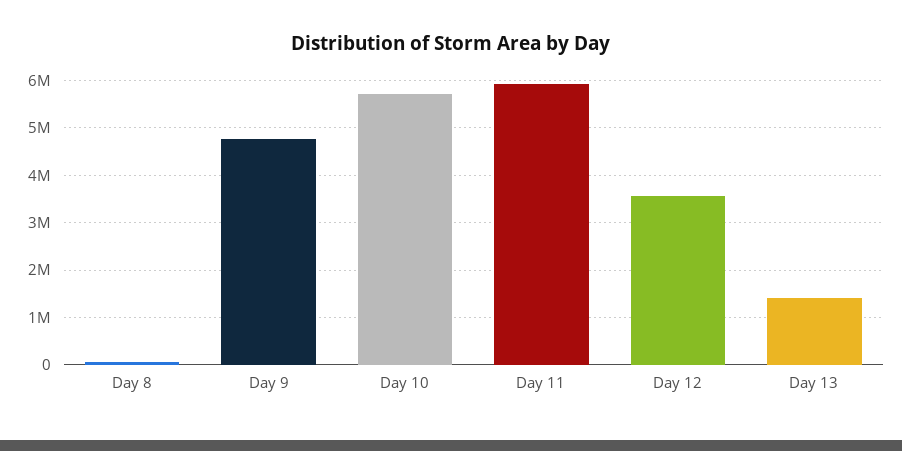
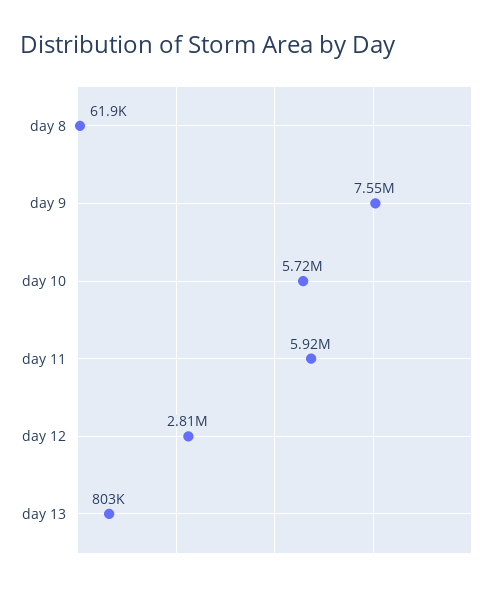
Day 9: 4800000 -> 7550000
Day 12: 3600000 -> 2810000
Day 13: 1400000 -> 803000

